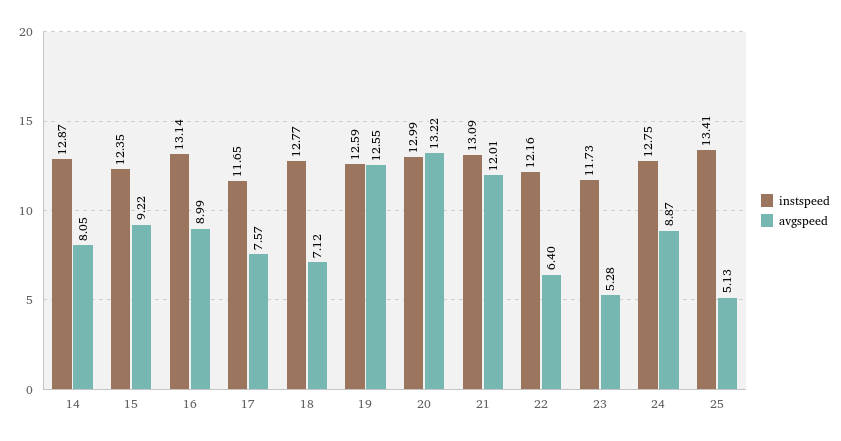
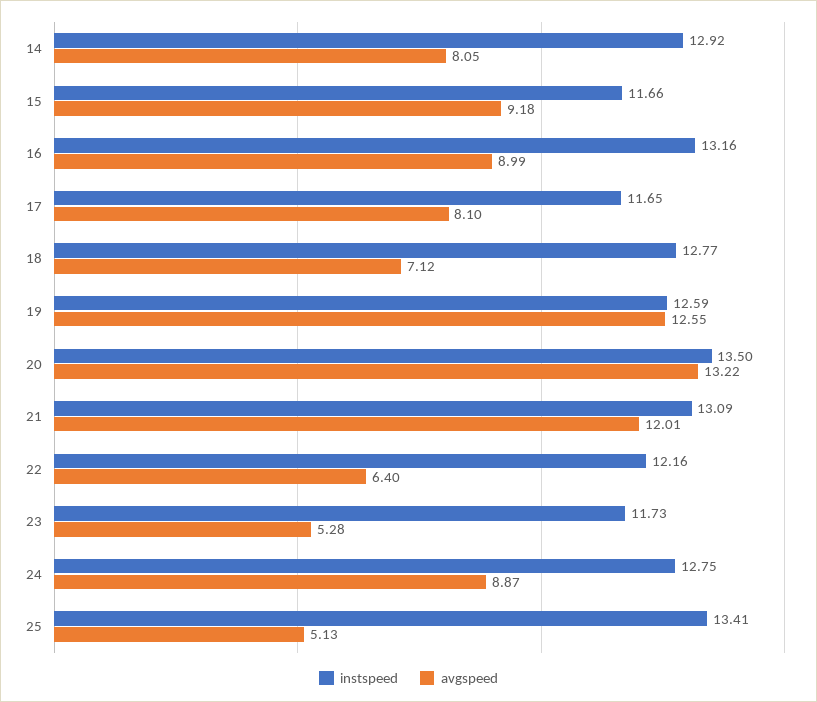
instspeed, 14: 12.87 -> 12.92
instspeed, 15: 12.35 -> 11.66
avgspeed, 15: 9.22 -> 9.18
instspeed, 16: 13.14 -> 13.16
avgspeed, 17: 7.57 -> 8.1
instspeed, 20: 12.99 -> 13.5

